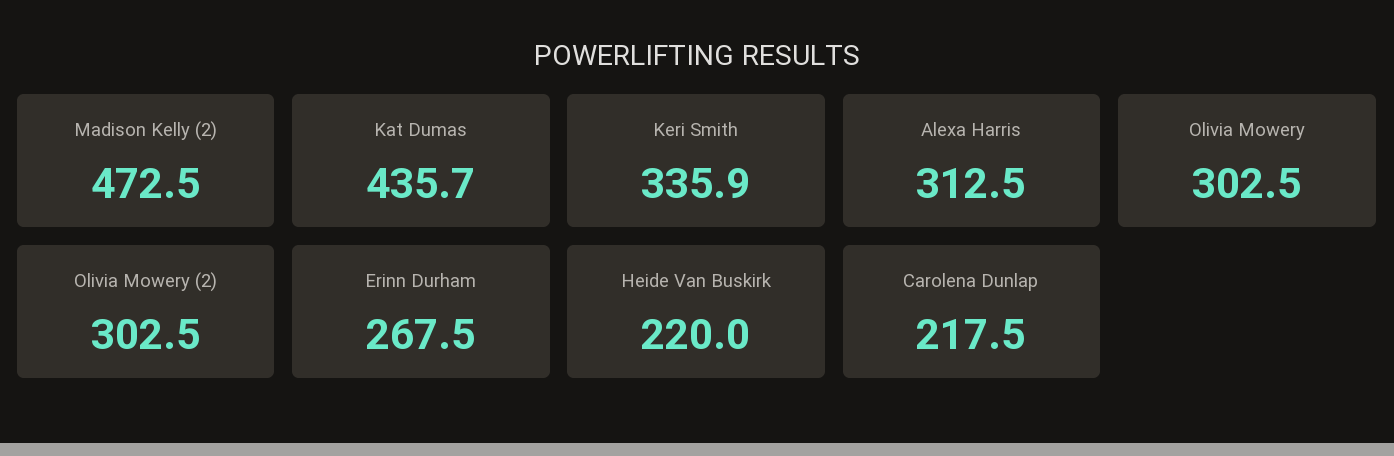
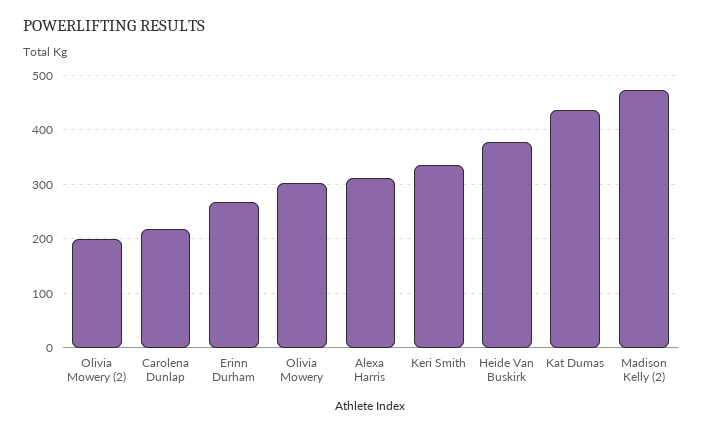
Olivia Mowery (2): 302.5 -> 200
Heide Van Buskirk: 220 -> 380

